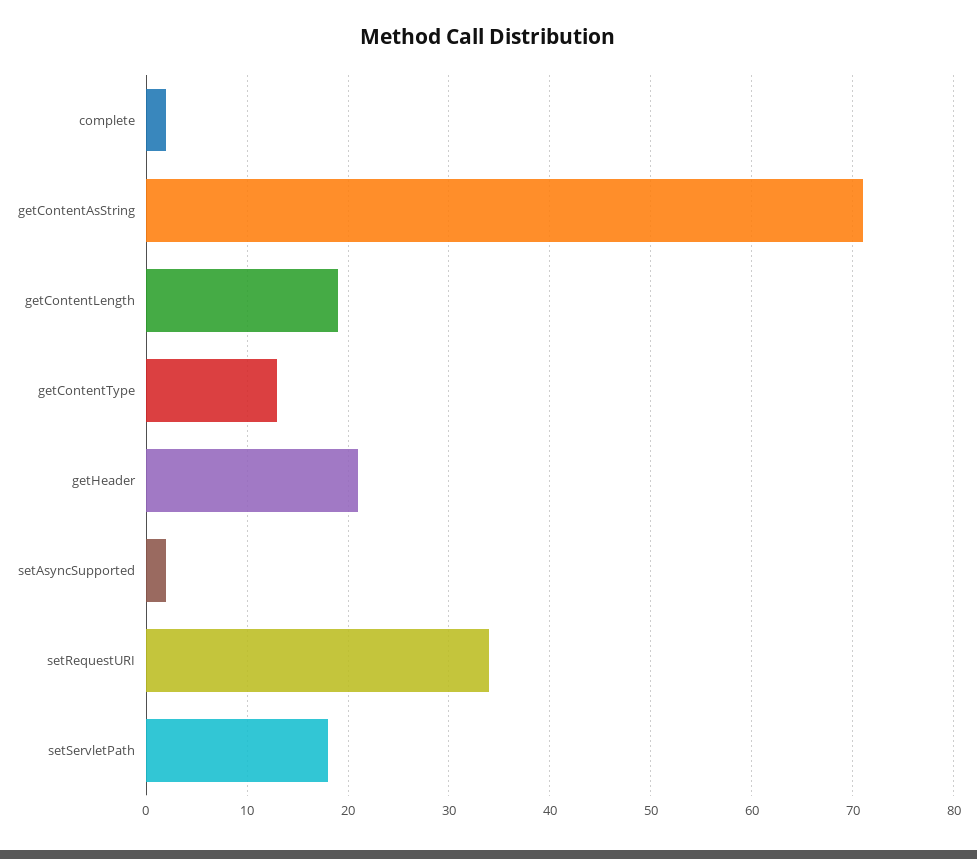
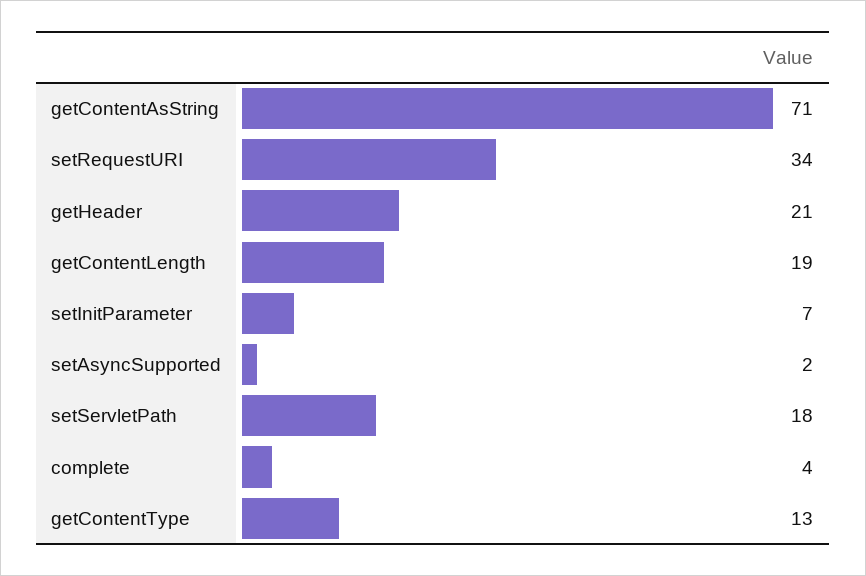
complete: 2 -> 4
setInitParameter: none -> 7

